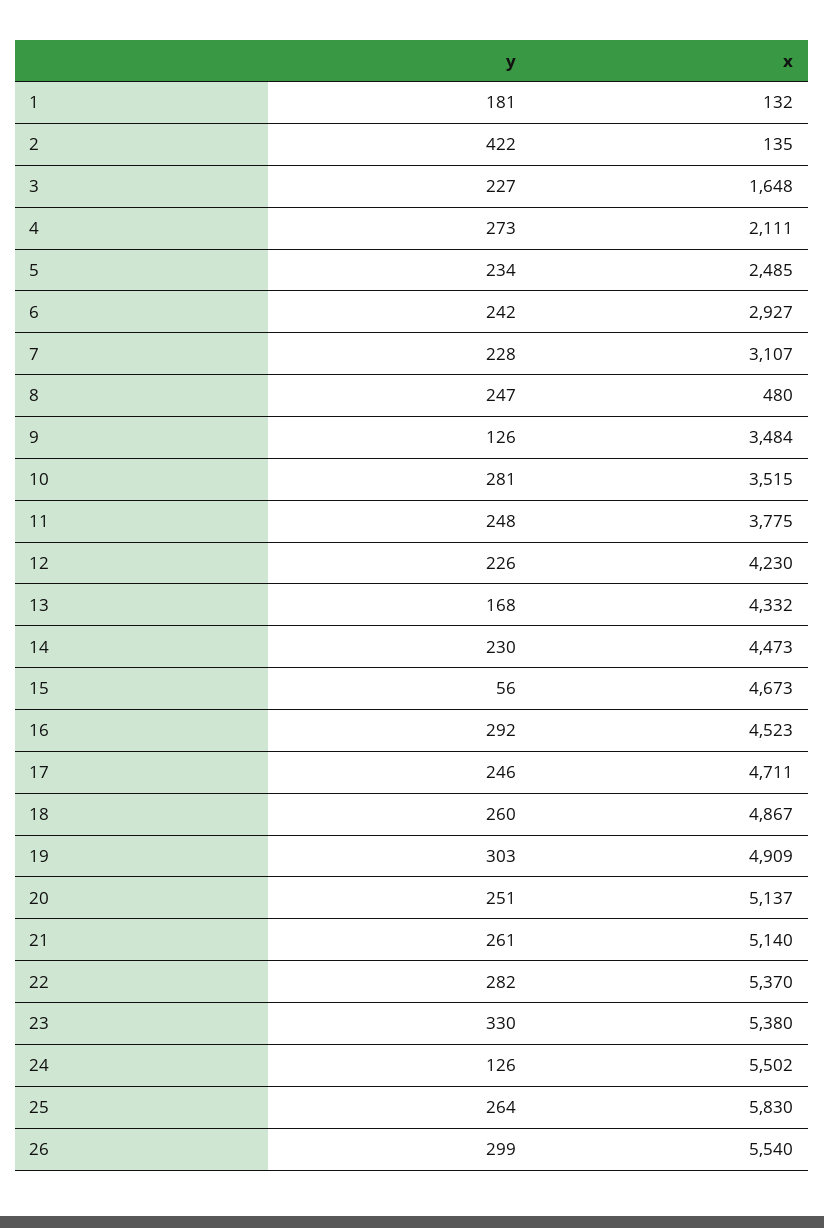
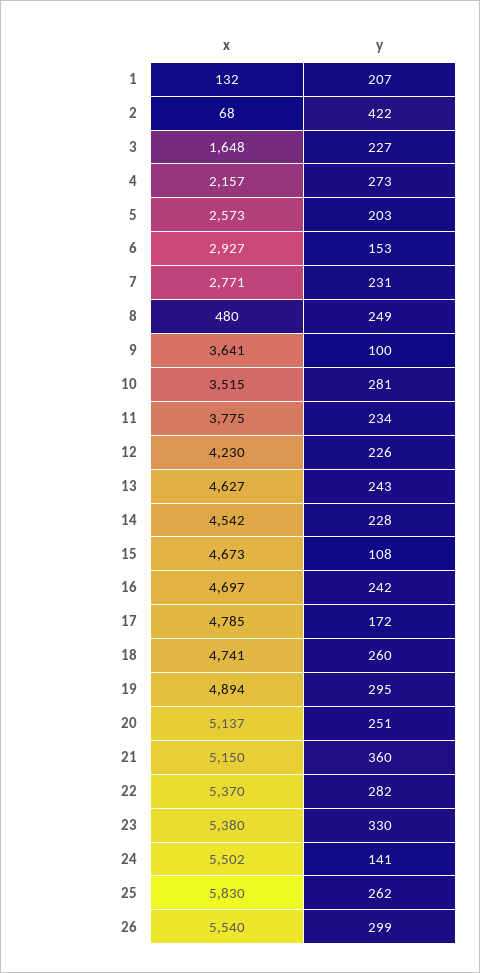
y, 1: 181 -> 207
x, 2: 135 -> 68
x, 4: 2111 -> 2157
y, 5: 234 -> 203
x, 5: 2485 -> 2573
y, 6: 242 -> 153
y, 7: 228 -> 231
x, 7: 3107 -> 2771
y, 8: 247 -> 249
y, 9: 126 -> 100
x, 9: 3484 -> 3641
y, 11: 248 -> 234
y, 13: 168 -> 243
x, 13: 4332 -> 4627
y, 14: 230 -> 228
x, 14: 4473 -> 4542
y, 15: 56 -> 108
y, 16: 292 -> 242
x, 16: 4523 -> 4697
y, 17: 246 -> 172
x, 17: 4711 -> 4785
x, 18: 4867 -> 4741
y, 19: 303 -> 295
x, 19: 4909 -> 4894
y, 21: 261 -> 360
x, 21: 5140 -> 5150
y, 24: 126 -> 141
y, 25: 264 -> 262

